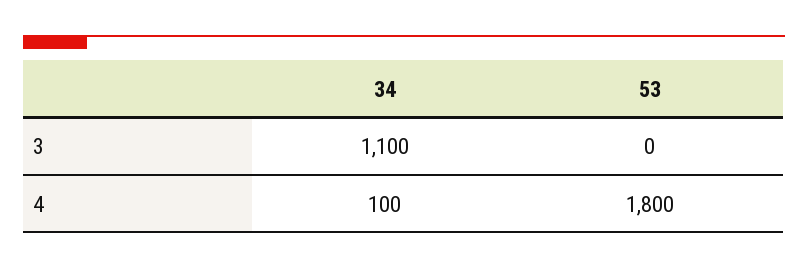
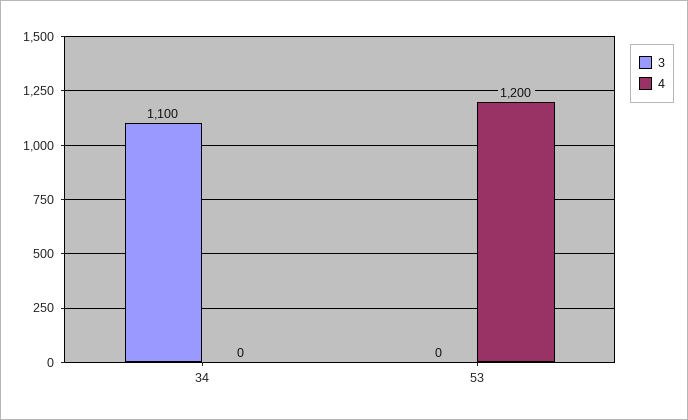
4, 34: 100 -> 0
4, 53: 1800 -> 1200

